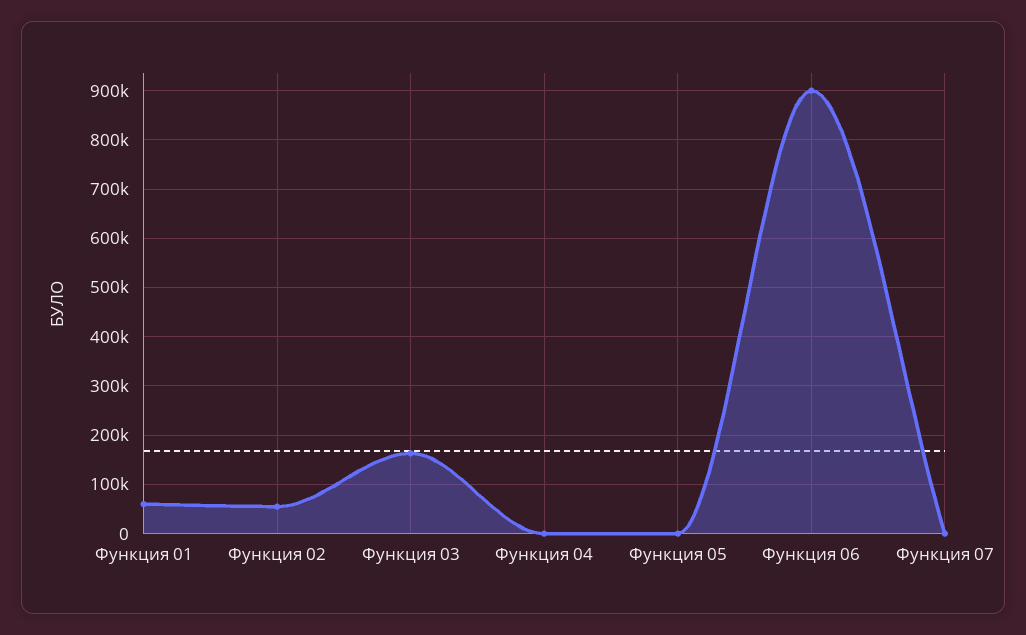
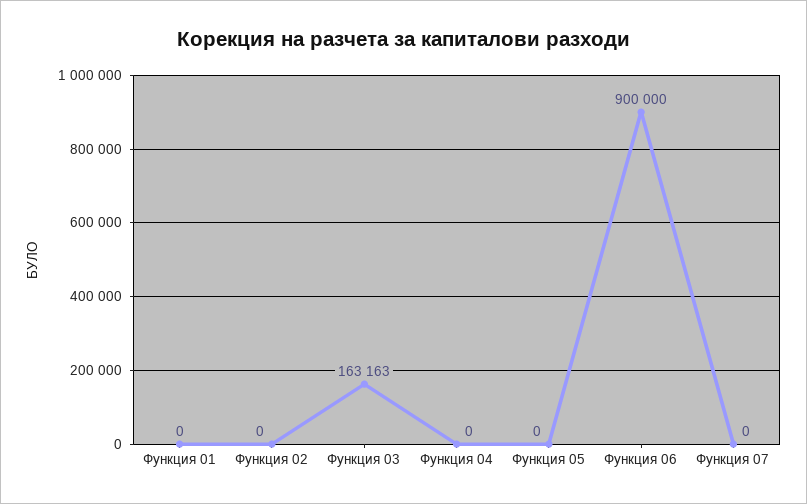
Функция 01: 60000 -> 0
Функция 02: 60000 -> 0

